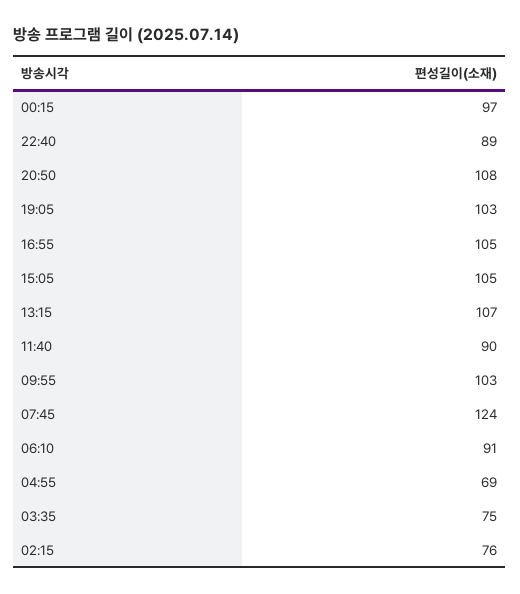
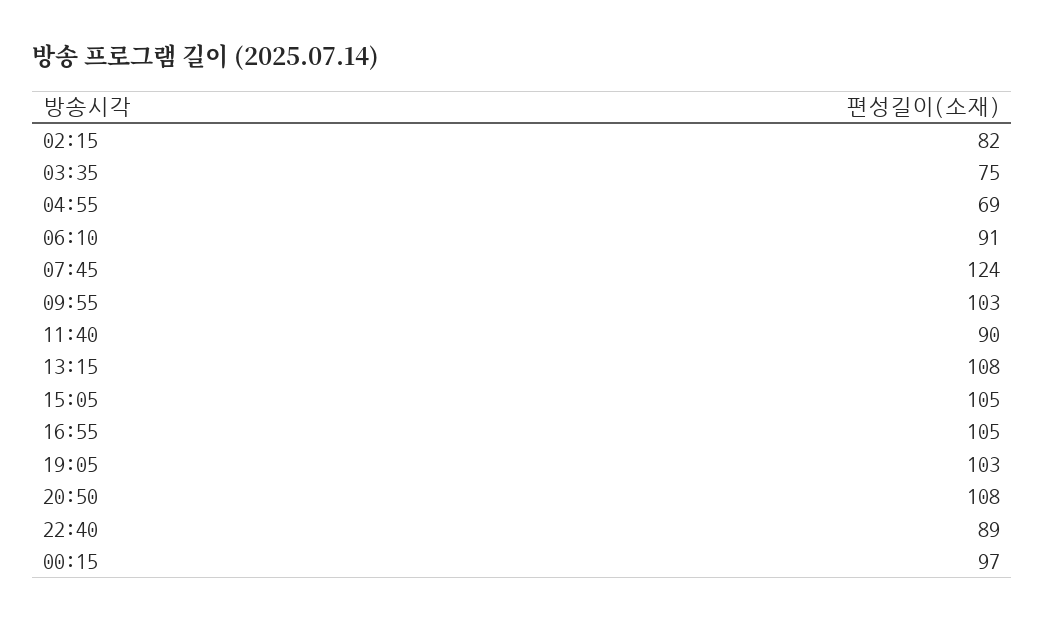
13:15: 107 -> 108
02:15: 76 -> 82

